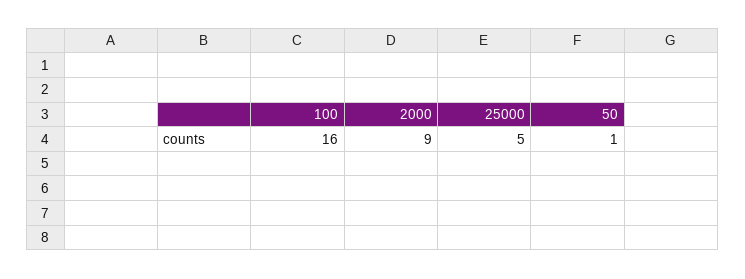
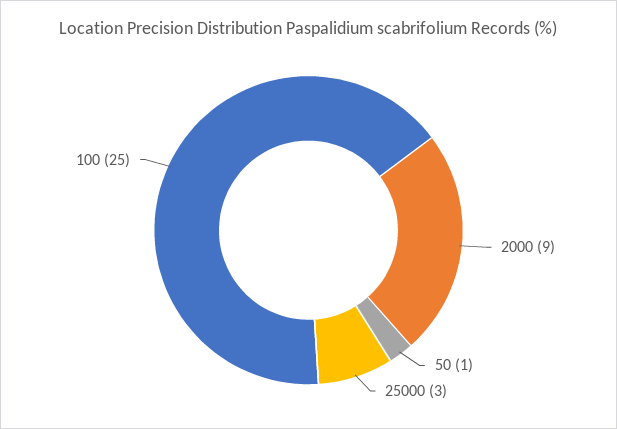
100: 16 -> 25
25000: 5 -> 3

